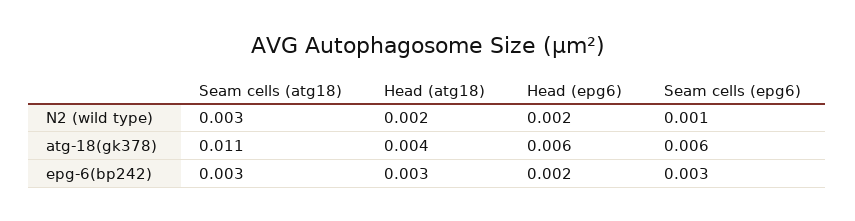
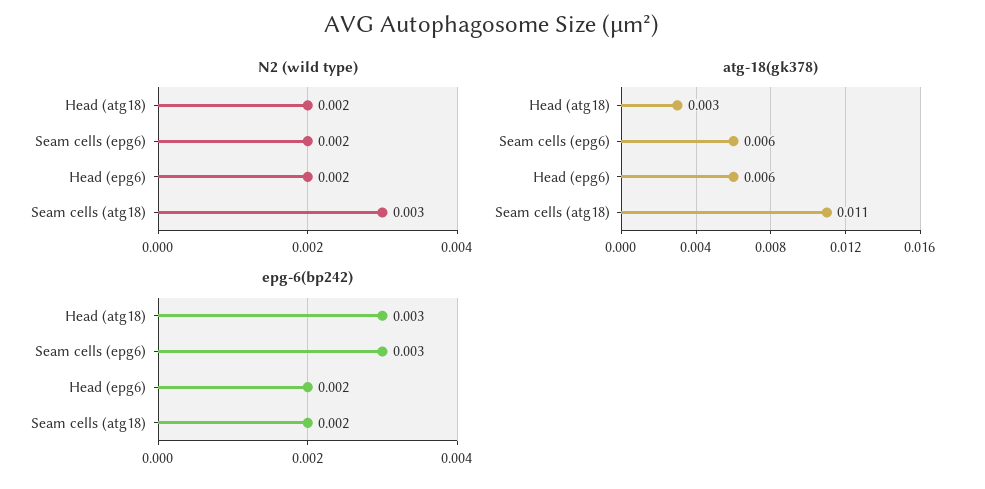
N2 (wild type), Seam cells (epg6): 0.001 -> 0.002
atg-18(gk378), Head (atg18): 0.004 -> 0.003
epg-6(bp242), Seam cells (atg18): 0.003 -> 0.002

